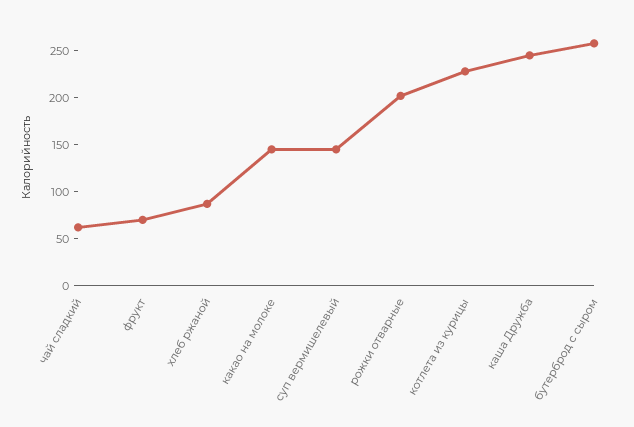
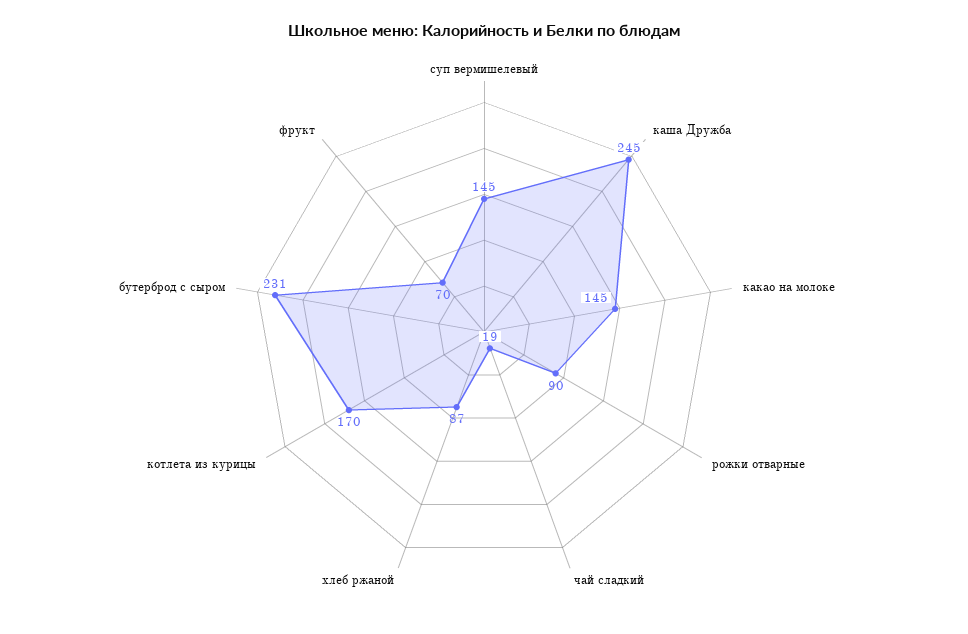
чай сладкий: 60 -> 19
рожки отварные: 200 -> 90
котлета из курицы: 230 -> 170
бутерброд с сыром: 260 -> 231

